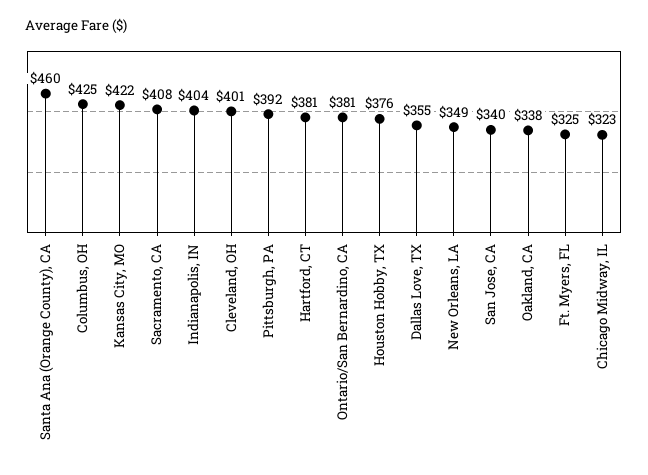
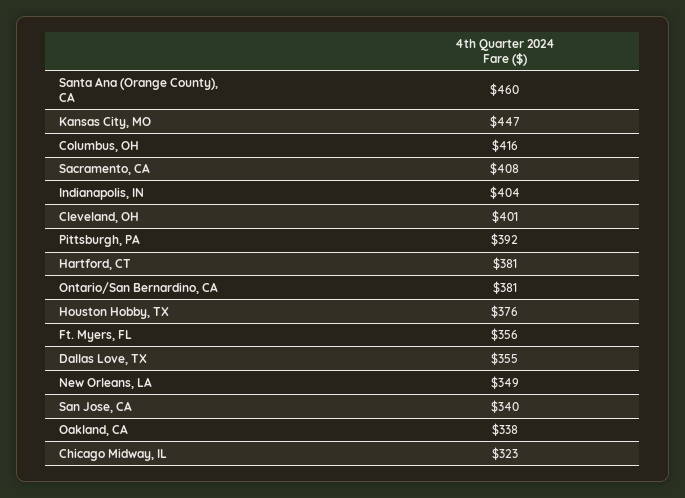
Columbus, OH: 425 -> 416
Kansas City, MO: 422 -> 447
Ft. Myers, FL: 325 -> 356

